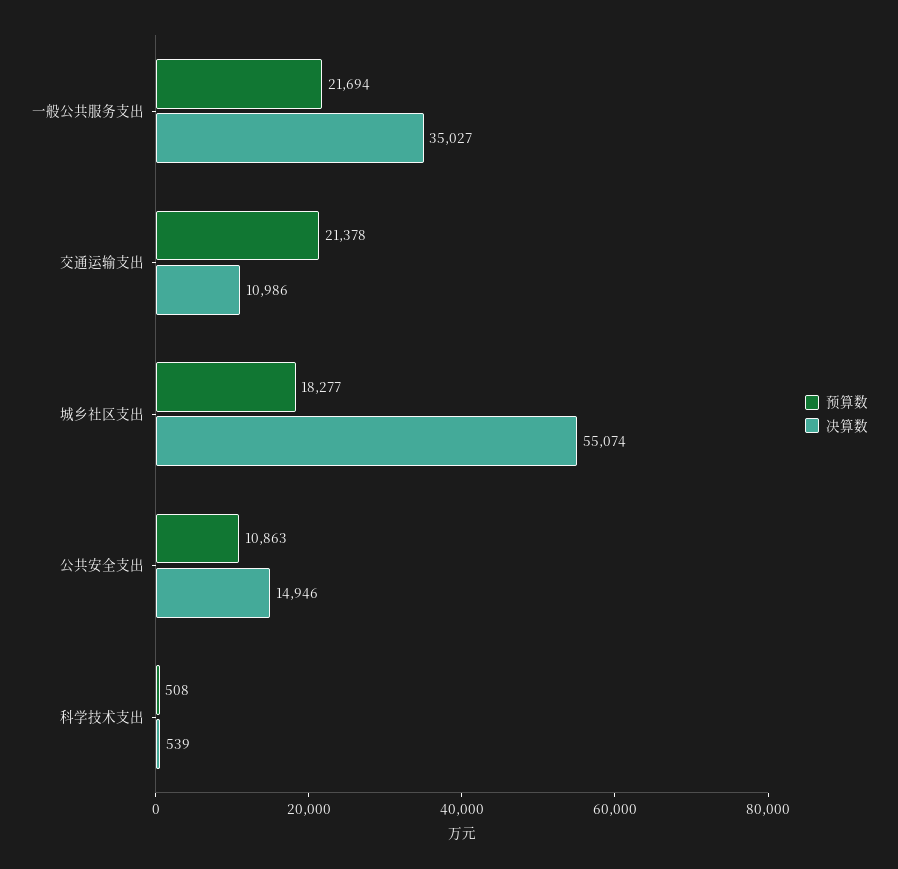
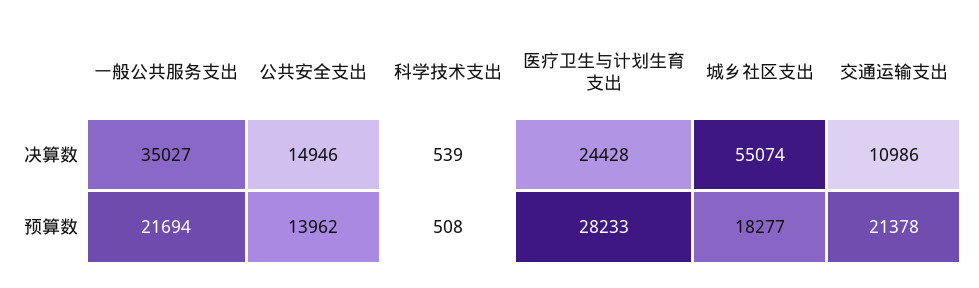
预算数, 公共安全支出: 10863 -> 13962
决算数, 医疗卫生与计划生育支出: none -> 24428
预算数, 医疗卫生与计划生育支出: none -> 28233

